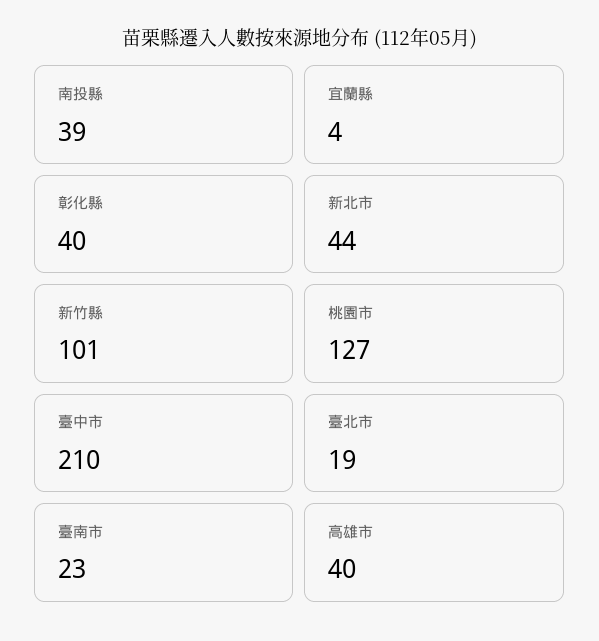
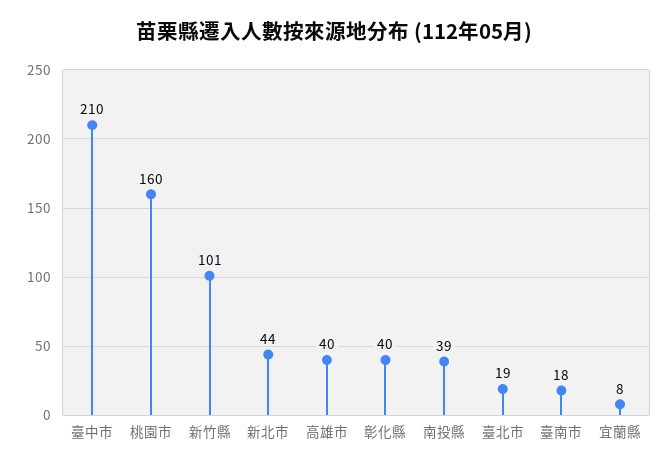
宜蘭縣: 4 -> 8
桃園市: 127 -> 160
臺南市: 23 -> 18

